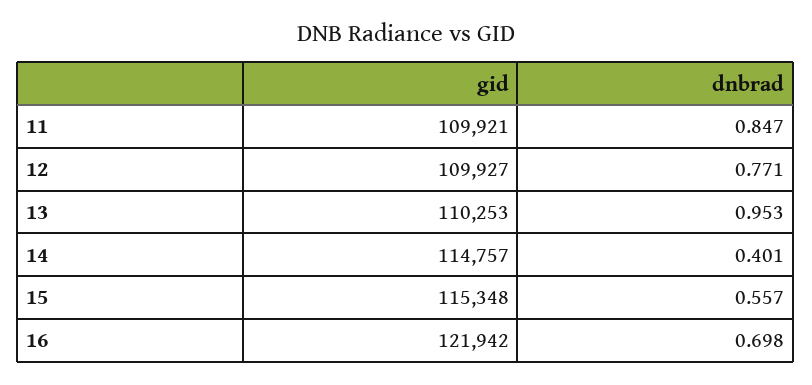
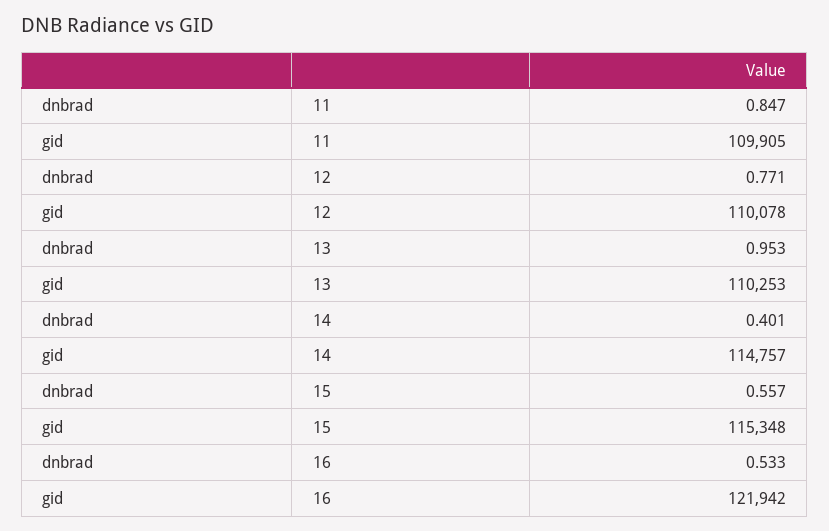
gid, 11: 109921 -> 109905
gid, 12: 109927 -> 110078
dnbrad, 16: 0.698 -> 0.533

